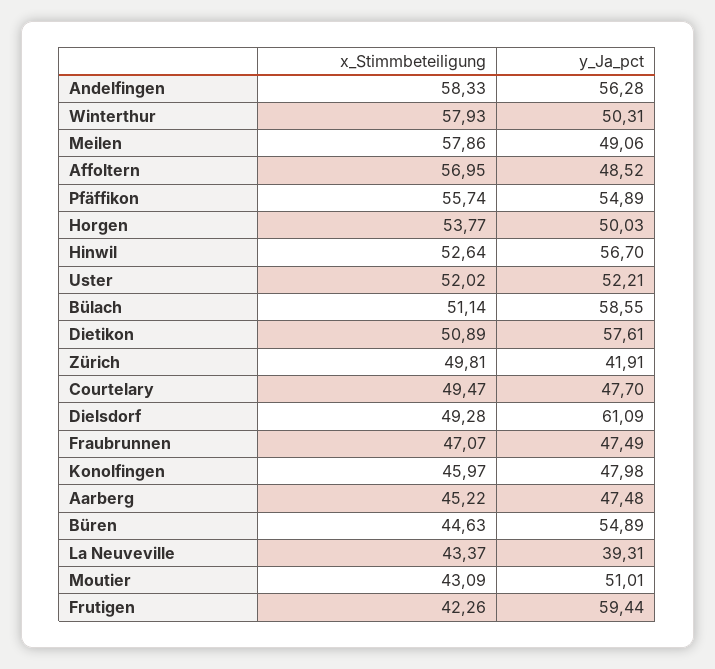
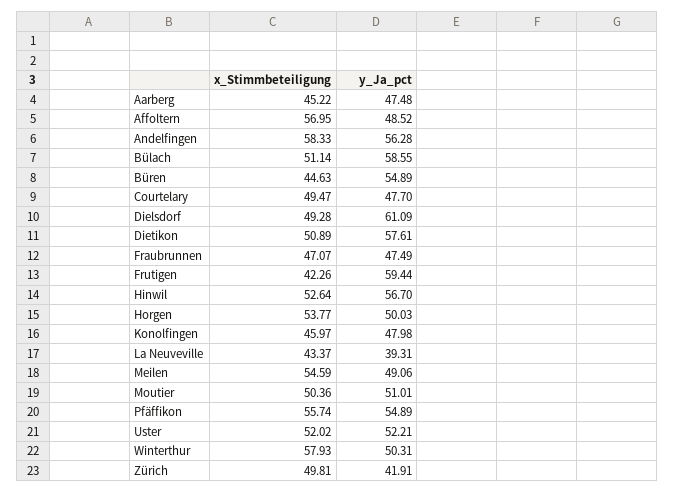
x_Stimmbeteiligung, Meilen: 57.86 -> 54.59
x_Stimmbeteiligung, Moutier: 43.09 -> 50.36

